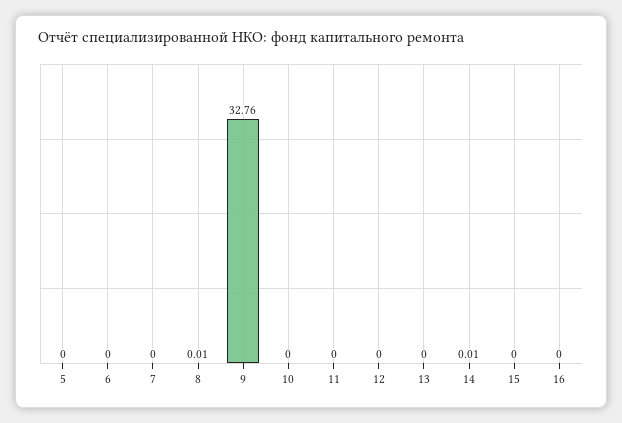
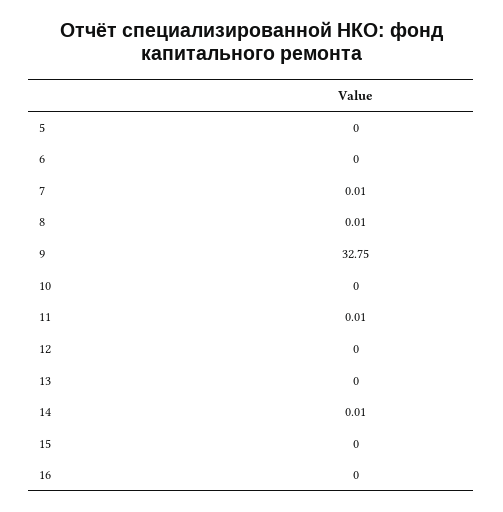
7: 0 -> 0.01
9: 32.76 -> 32.75
11: 0 -> 0.01

